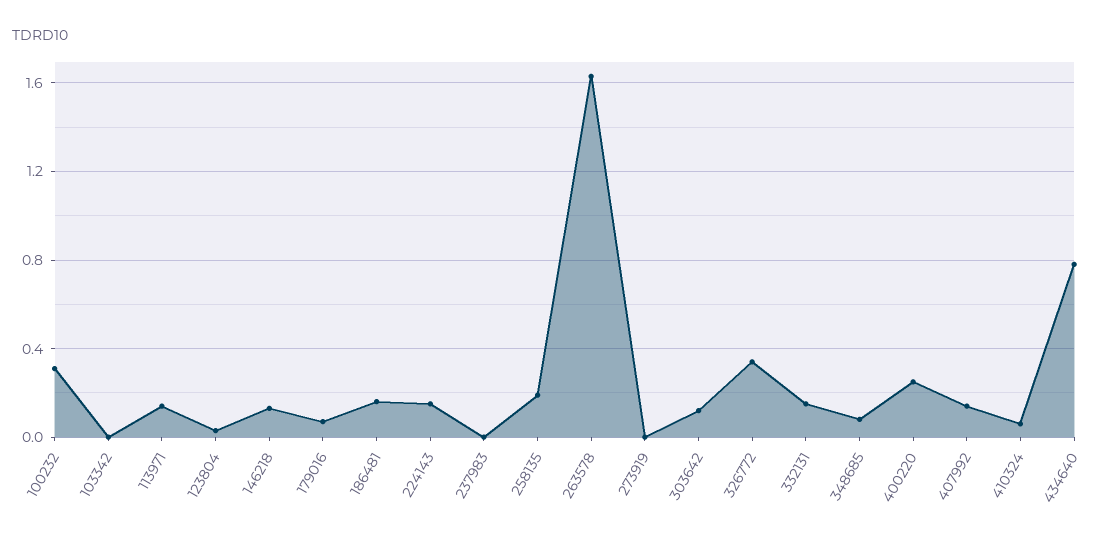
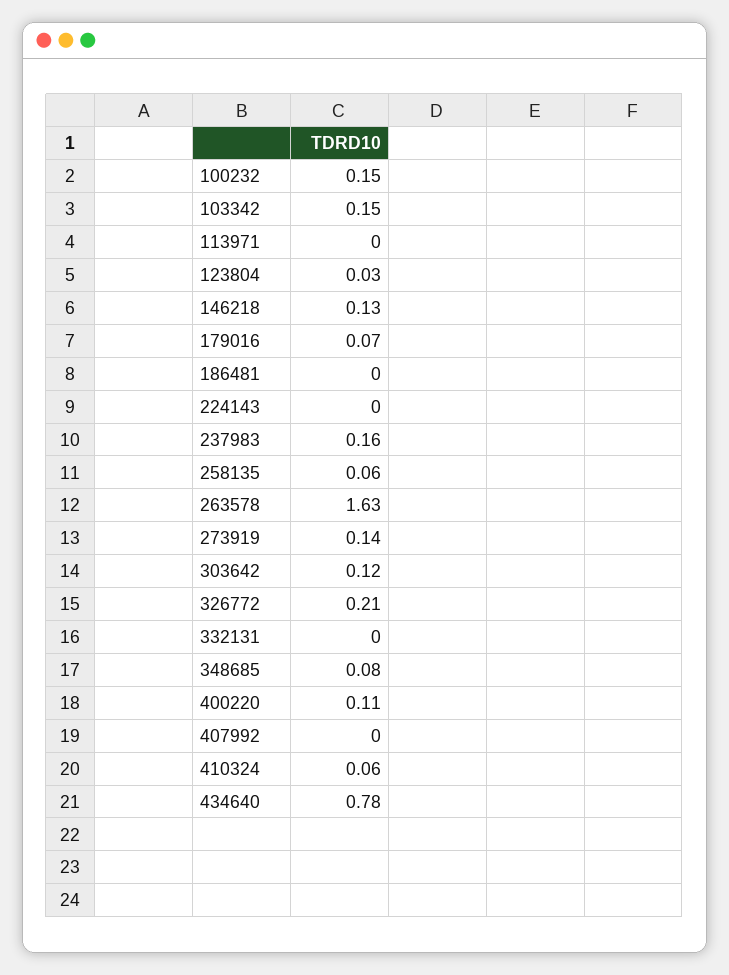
100232: 0.3 -> 0.15
103342: 0 -> 0.15
113971: 0.15 -> 0
186481: 0.15 -> 0
224143: 0.15 -> 0
237983: 0 -> 0.16
258135: 0.2 -> 0.06
273919: 0 -> 0.14
326772: 0.35 -> 0.21
332131: 0.15 -> 0
400220: 0.25 -> 0.11
407992: 0.15 -> 0

